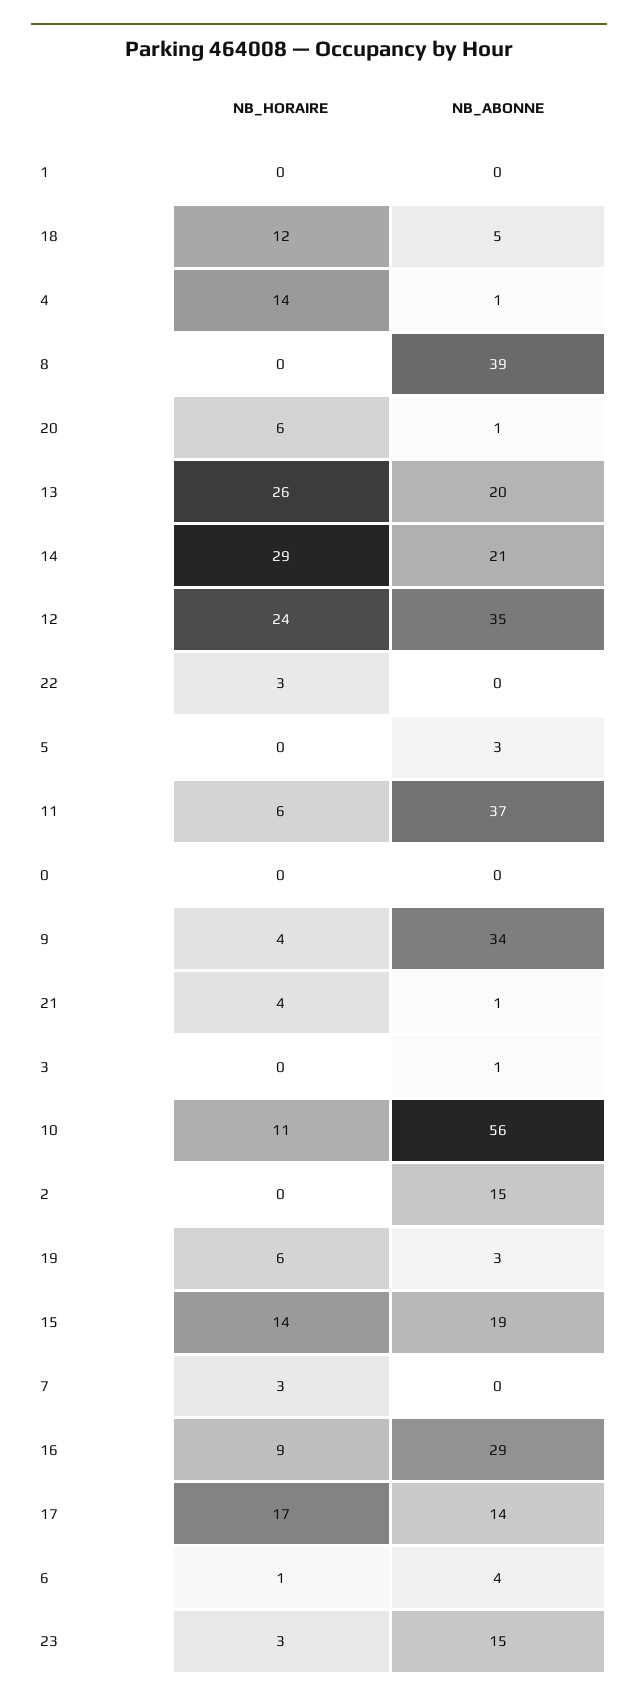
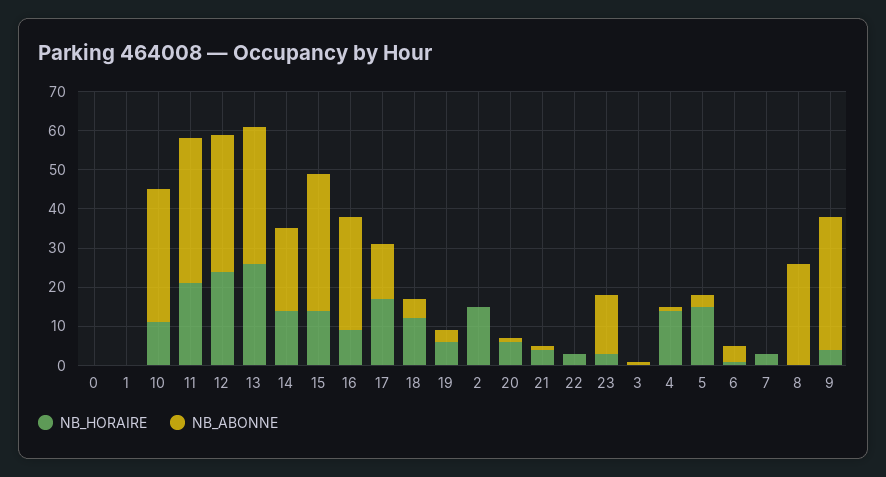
NB_ABONNE, 8: 39 -> 25
NB_ABONNE, 13: 20 -> 35
NB_HORAIRE, 14: 29 -> 15
NB_HORAIRE, 5: 0 -> 15
NB_HORAIRE, 11: 6 -> 20
NB_ABONNE, 10: 56 -> 35
NB_HORAIRE, 2: 0 -> 15
NB_ABONNE, 2: 15 -> 0
NB_ABONNE, 15: 19 -> 35

